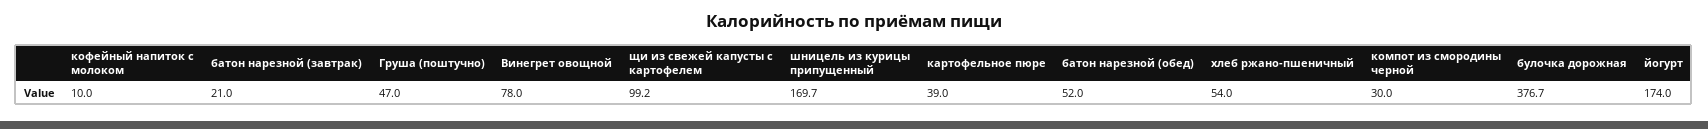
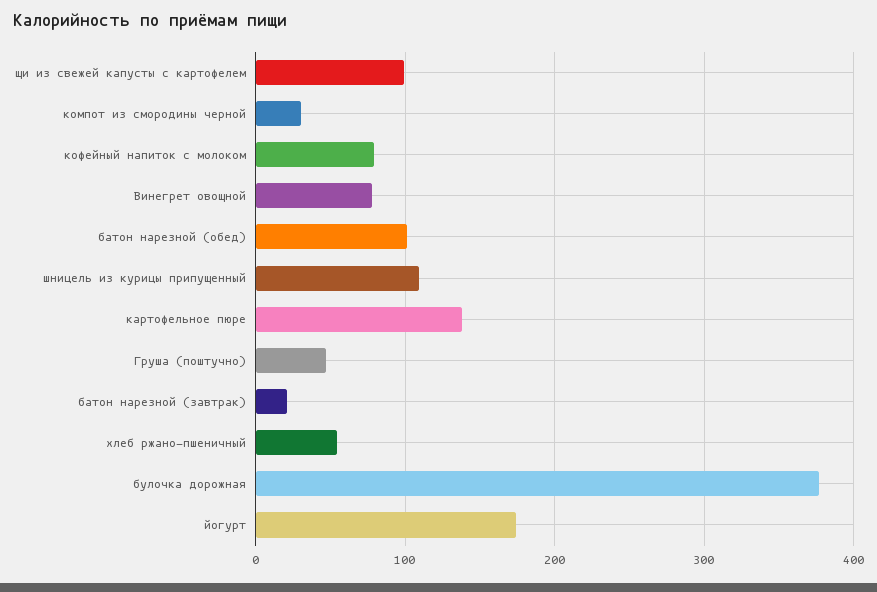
кофейный напиток с молоком: 10 -> 80
шницель из курицы припущенный: 169.7 -> 110
картофельное пюре: 39 -> 140
батон нарезной (обед): 52 -> 100

